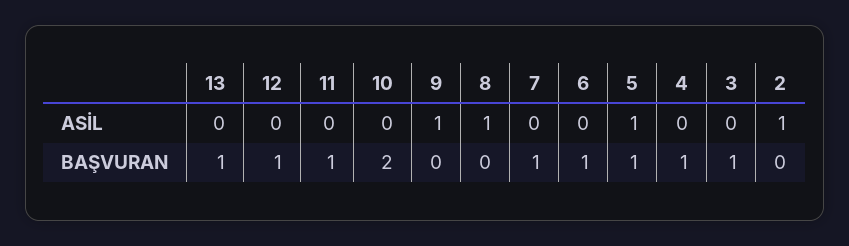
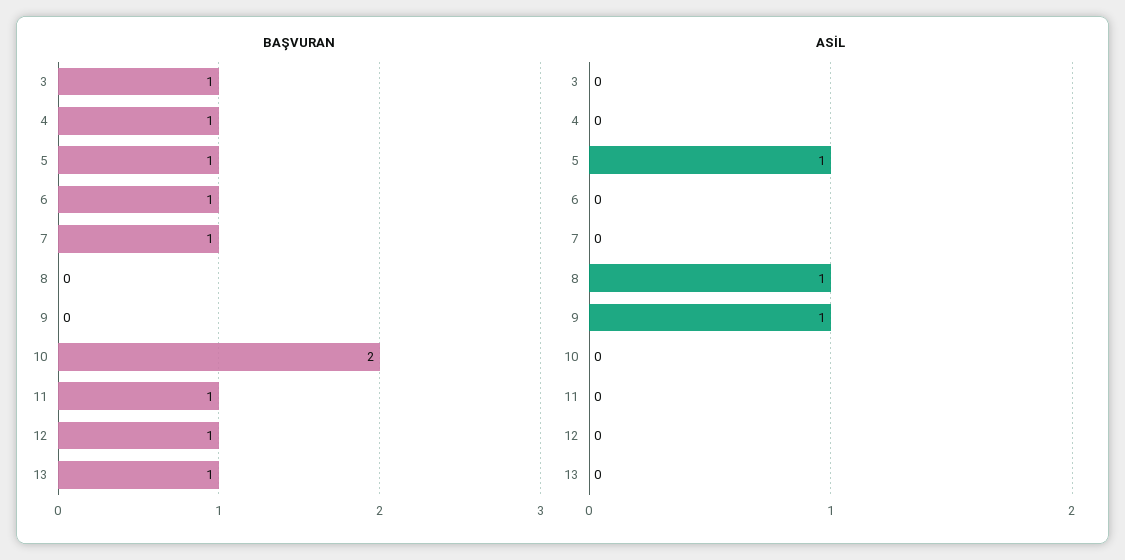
ASİL, 2: 1 -> none
BAŞVURAN, 2: 0 -> none

